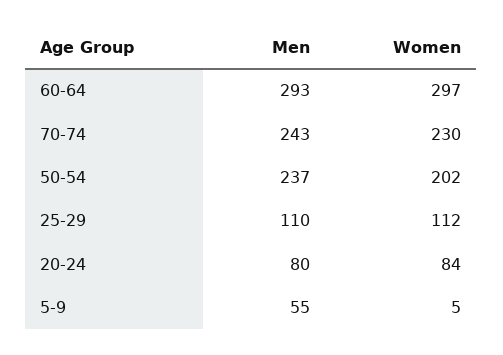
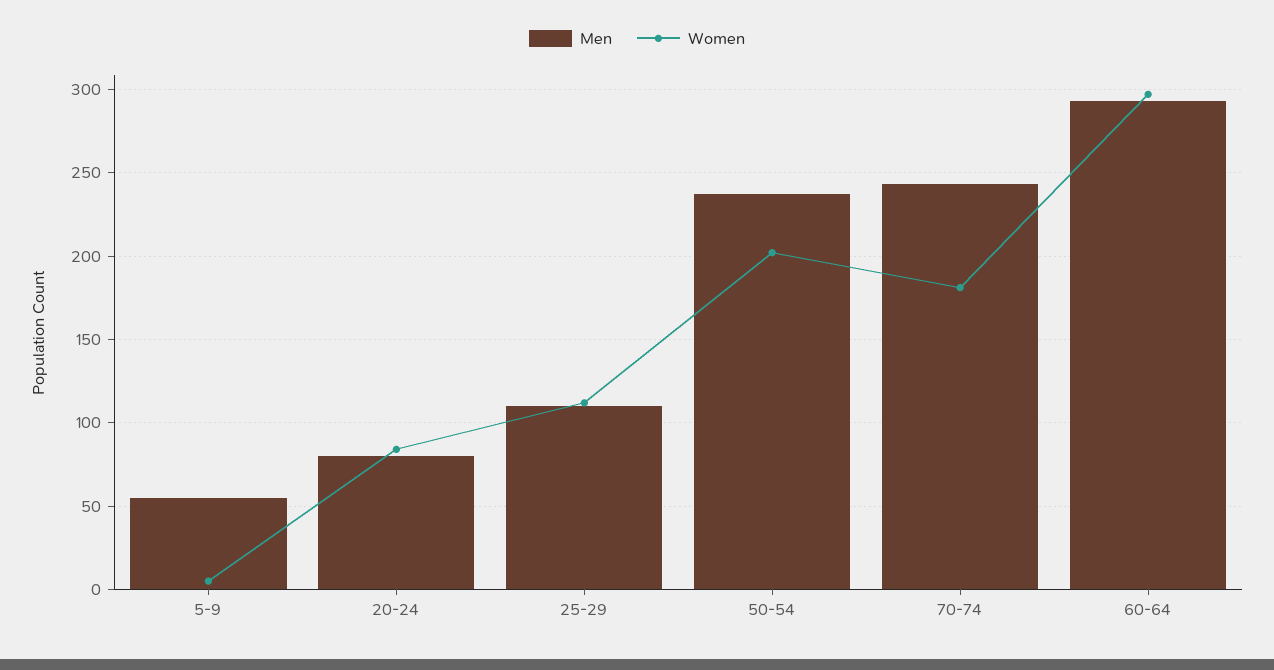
Women, 70-74: 230 -> 180

